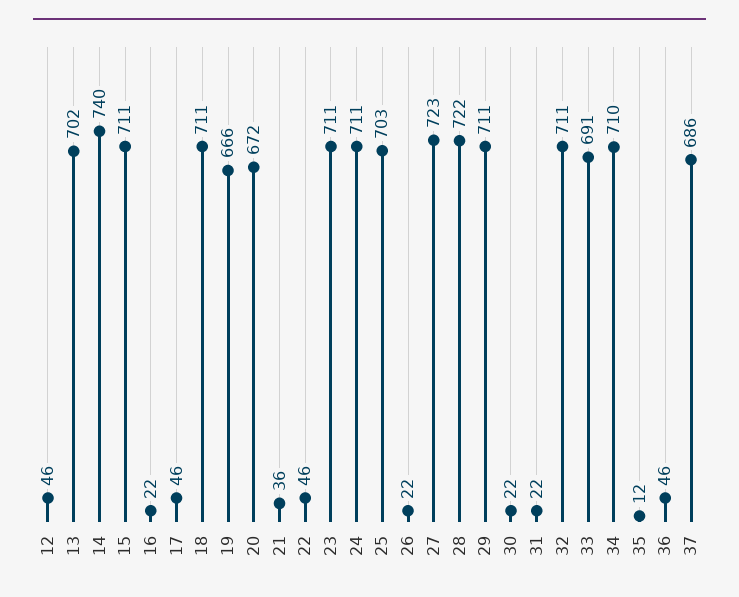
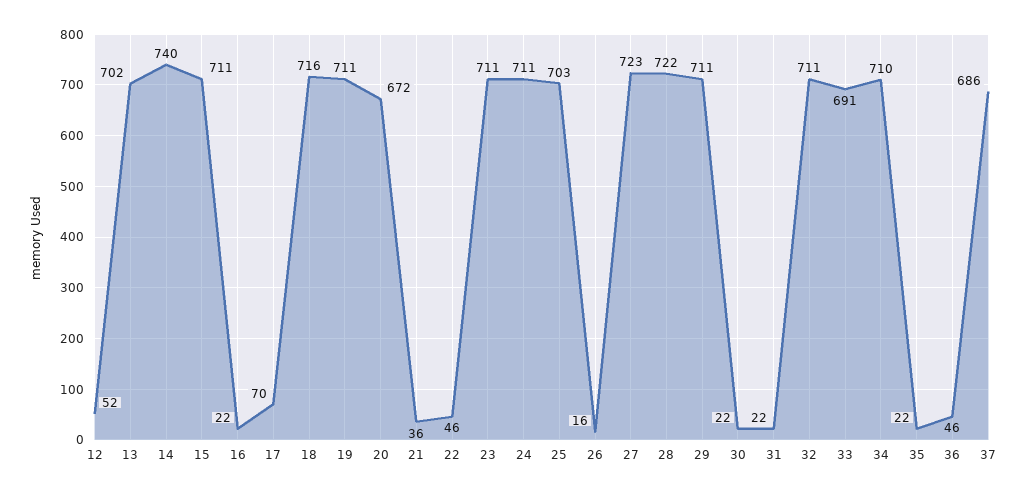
12: 46 -> 52
17: 46 -> 70
18: 711 -> 716
19: 666 -> 711
26: 22 -> 16
35: 12 -> 22

